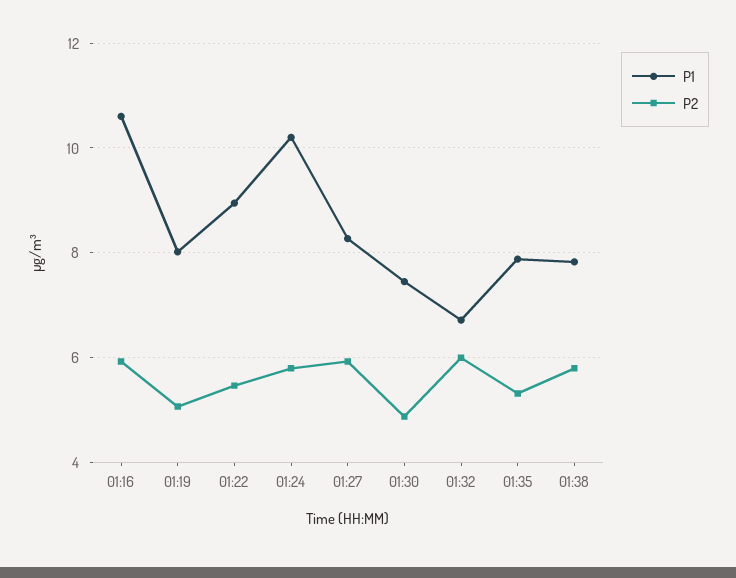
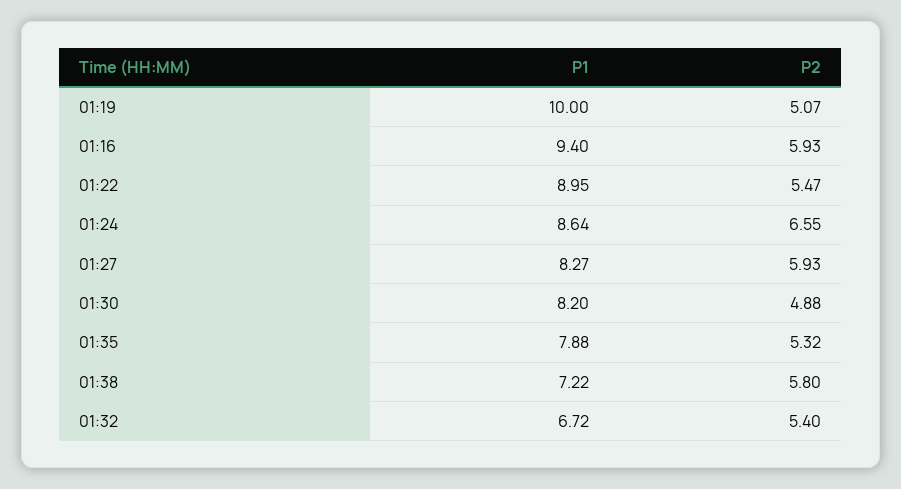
P1, 01:16: 10.6 -> 9.4
P1, 01:19: 8 -> 10
P1, 01:24: 10.2 -> 8.64
P2, 01:24: 5.8 -> 6.55
P1, 01:30: 7.4 -> 8.2
P2, 01:32: 6 -> 5.4
P1, 01:38: 7.8 -> 7.22

